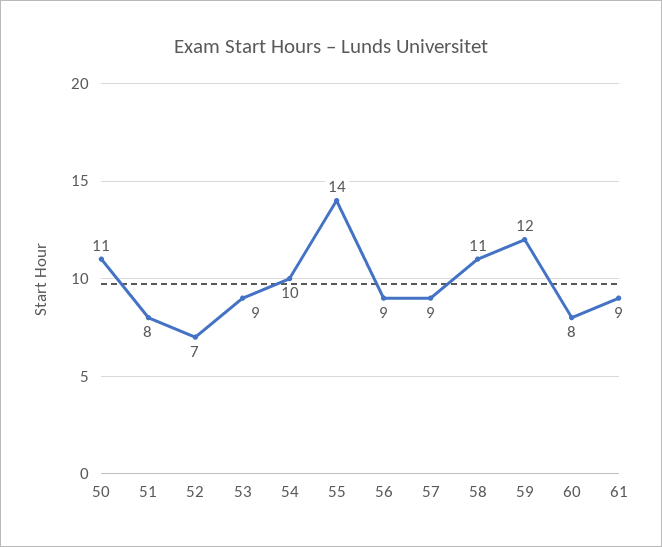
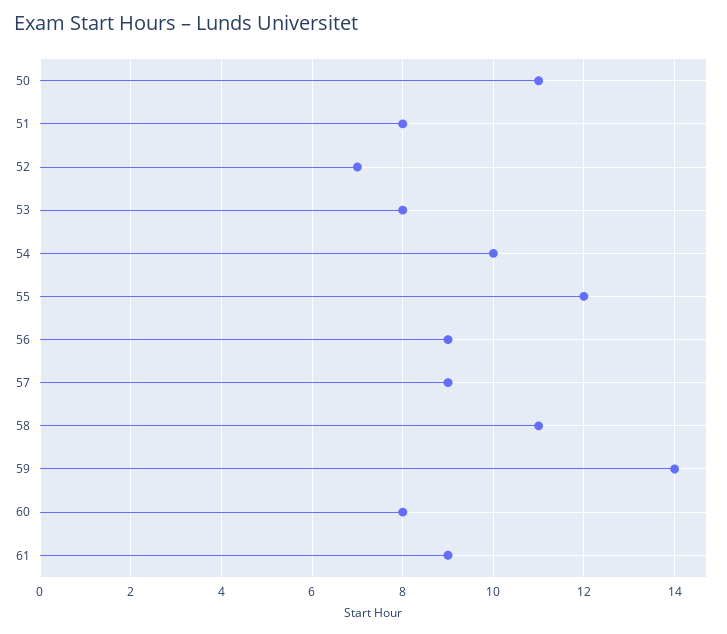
53: 9 -> 8
55: 14 -> 12
59: 12 -> 14

